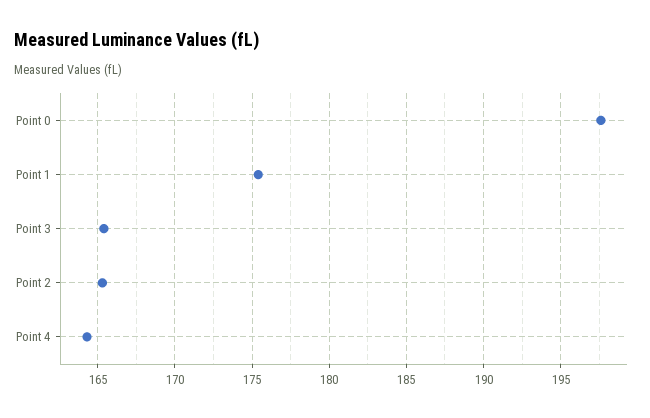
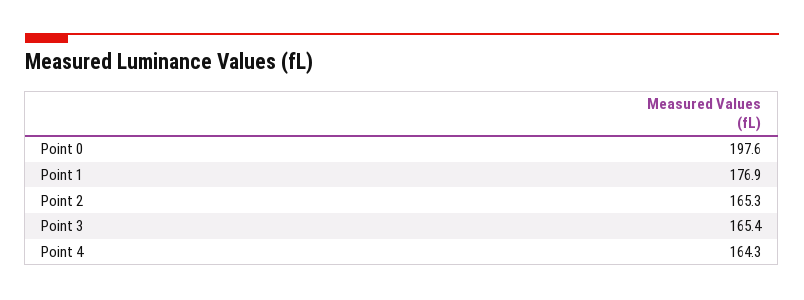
Point 1: 175.5 -> 176.9

